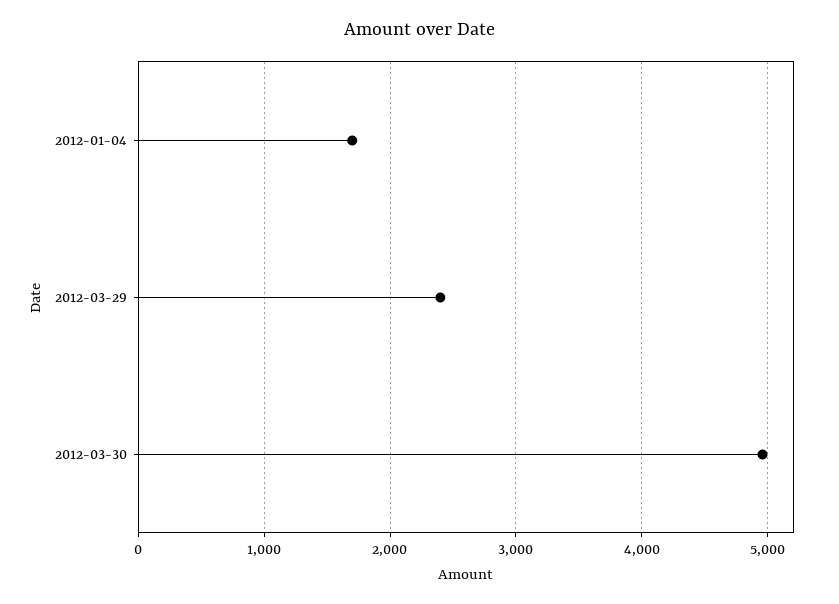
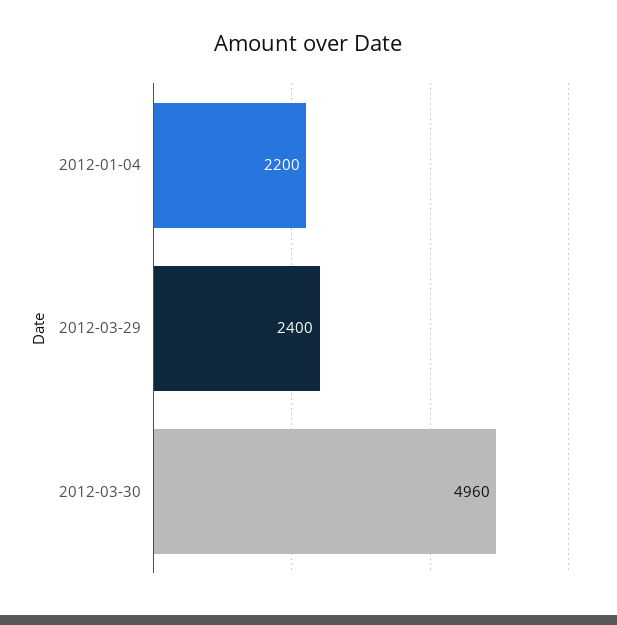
2012-01-04: 1700 -> 2200

